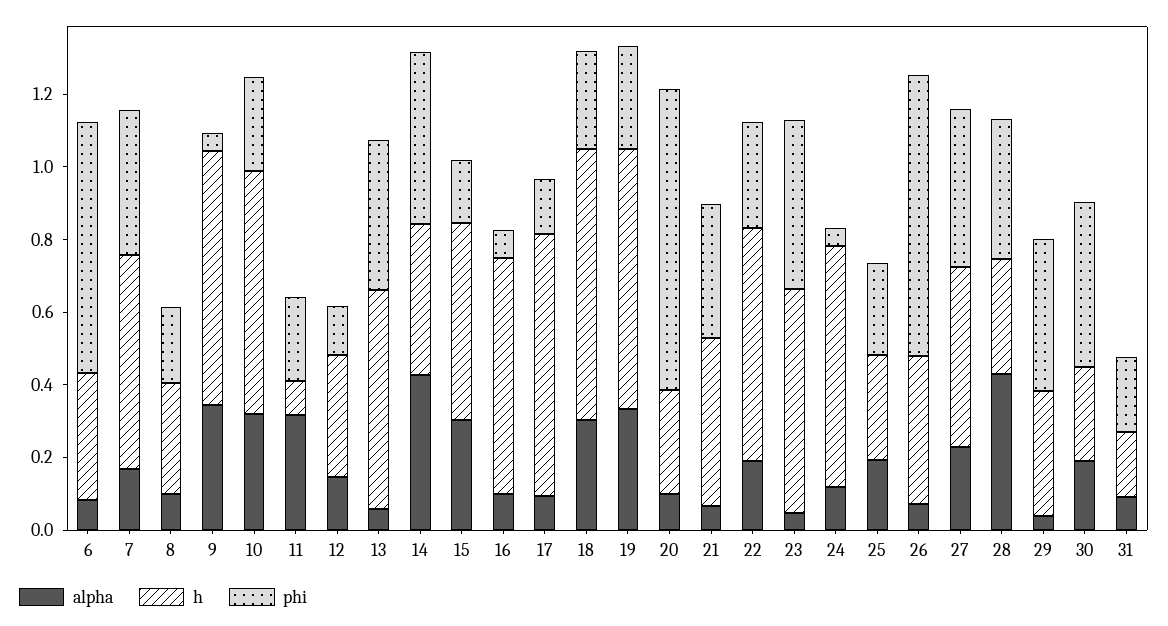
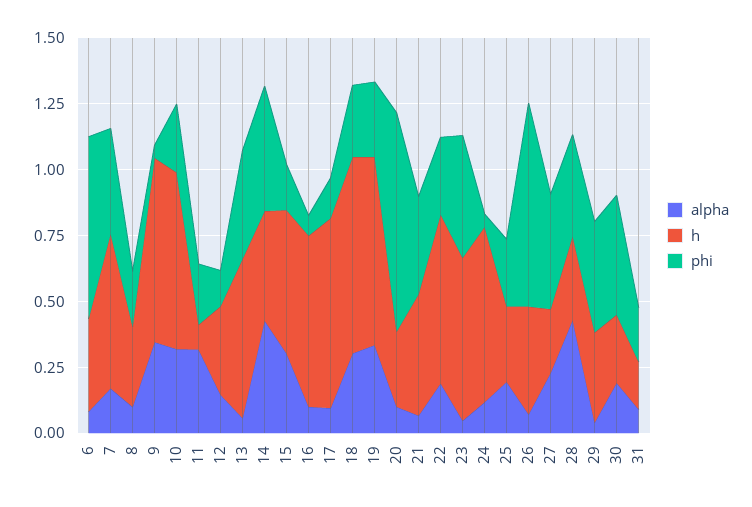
h, 27: 0.5 -> 0.25

